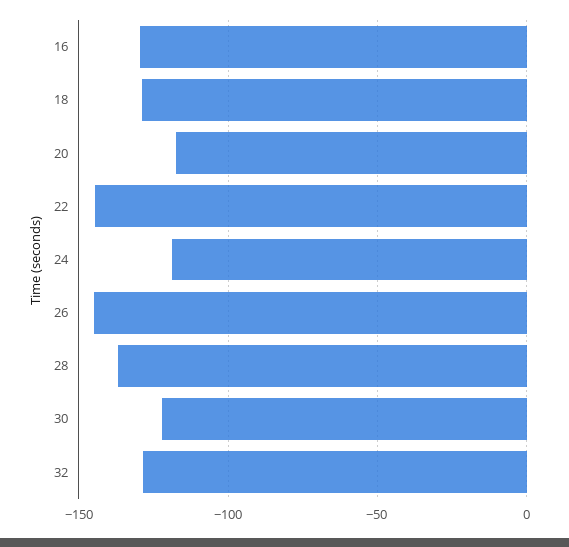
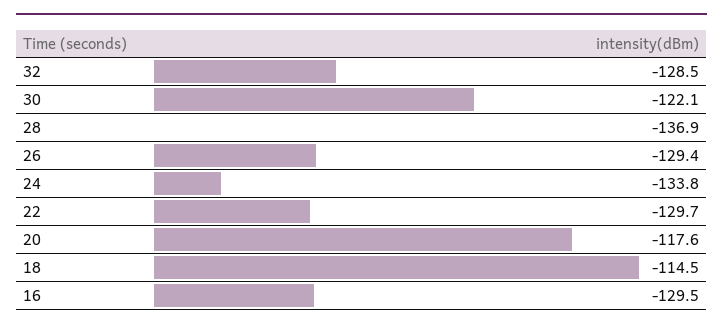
18: -130 -> -114.5
22: -145 -> -129.7
24: -120 -> -133.8
26: -145 -> -129.4

